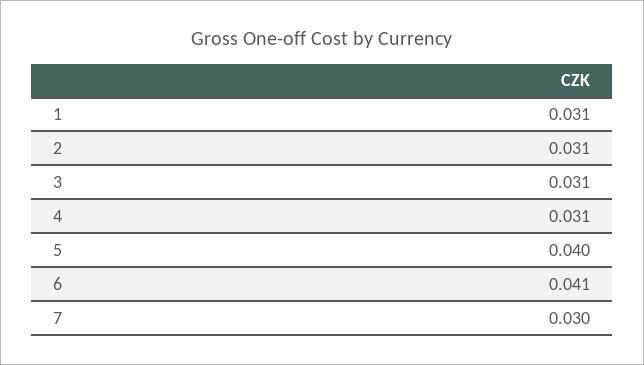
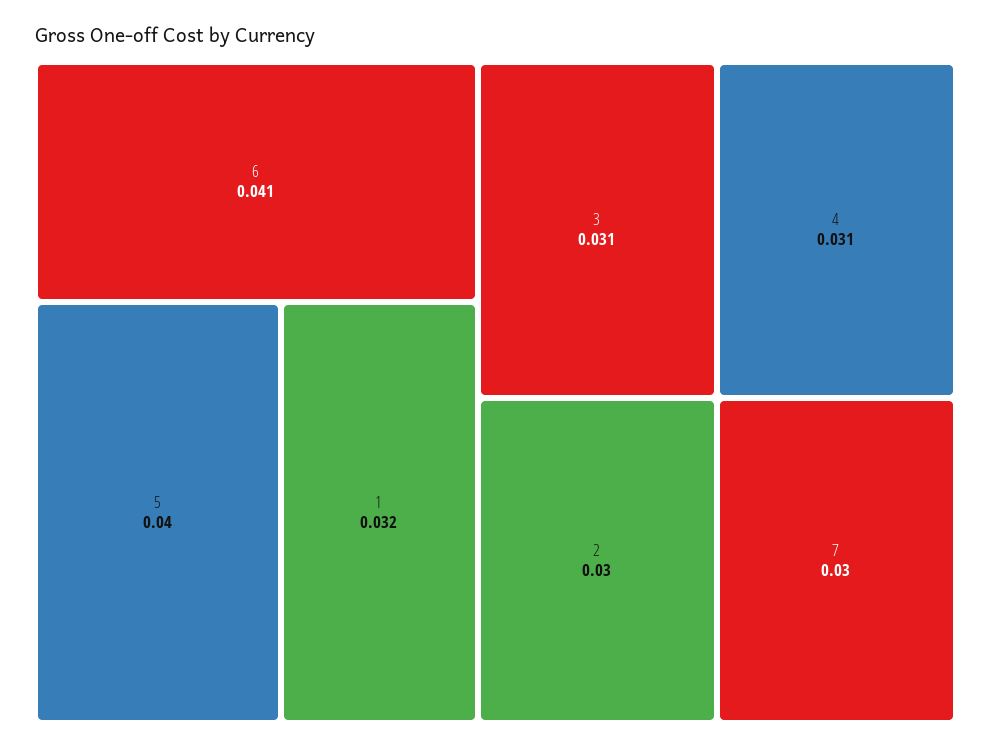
1: 0.031 -> 0.032
2: 0.031 -> 0.03

